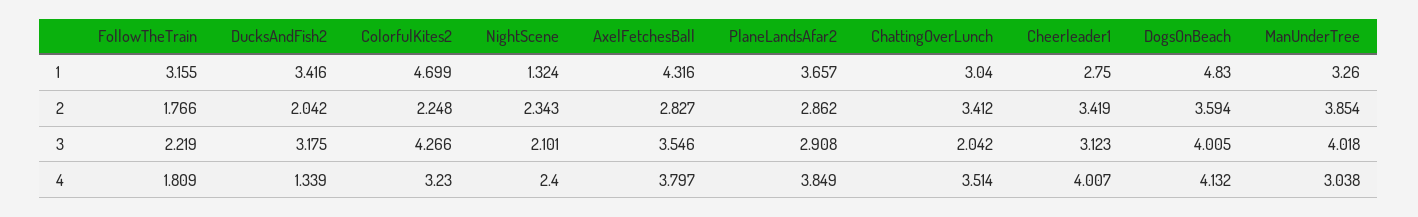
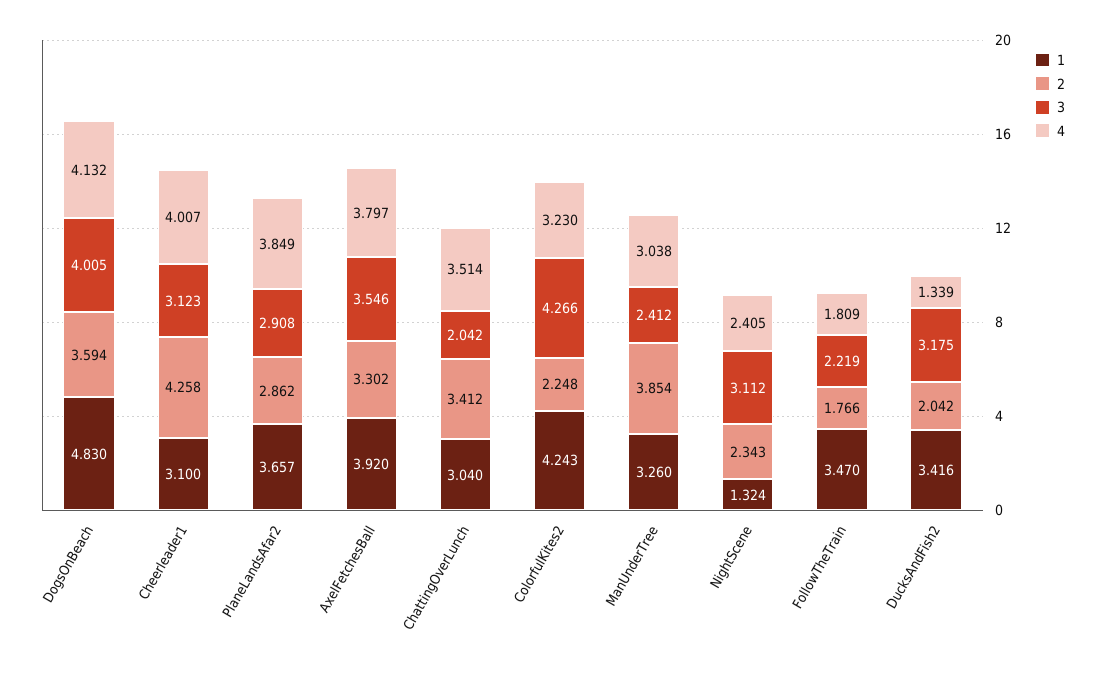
1, FollowTheTrain: 3.155 -> 3.47
1, ColorfulKites2: 4.699 -> 4.243
1, AxelFetchesBall: 4.316 -> 3.92
1, Cheerleader1: 2.75 -> 3.1
2, AxelFetchesBall: 2.827 -> 3.302
2, Cheerleader1: 3.419 -> 4.258
3, NightScene: 2.101 -> 3.112
3, ManUnderTree: 4.018 -> 2.412
4, NightScene: 2.4 -> 2.405

